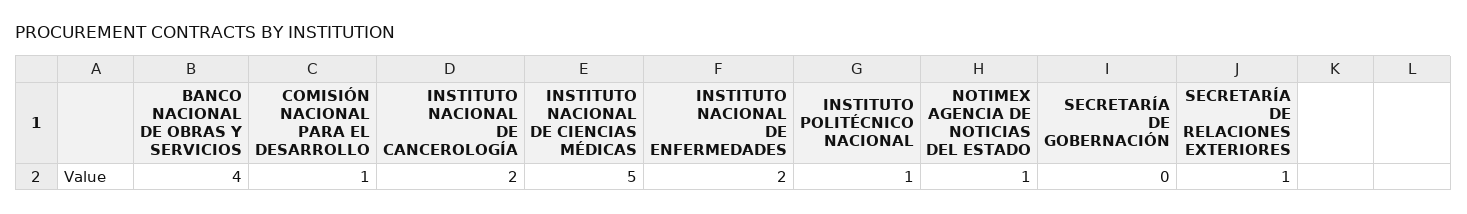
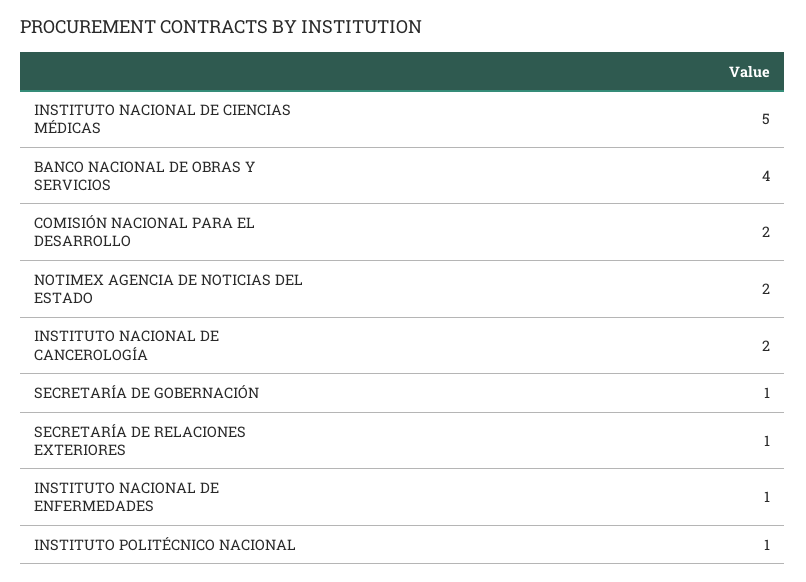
COMISIÓN NACIONAL PARA EL DESARROLLO: 1 -> 2
INSTITUTO NACIONAL DE ENFERMEDADES: 2 -> 1
NOTIMEX AGENCIA DE NOTICIAS DEL ESTADO: 1 -> 2
SECRETARÍA DE GOBERNACIÓN: 0 -> 1

